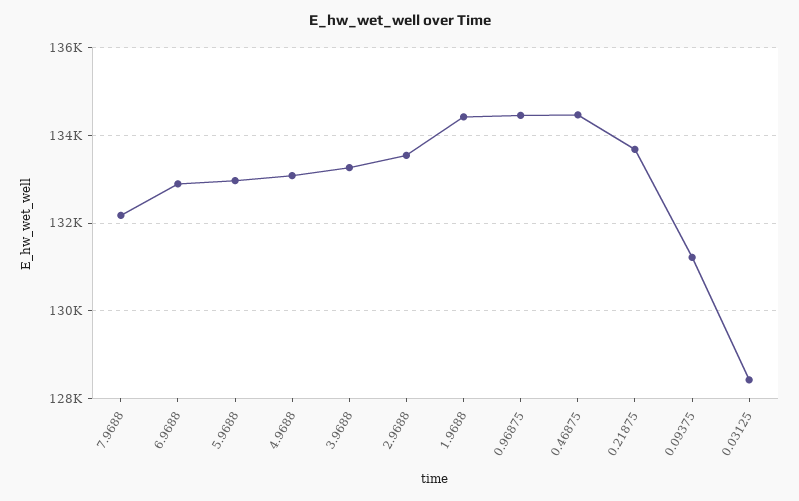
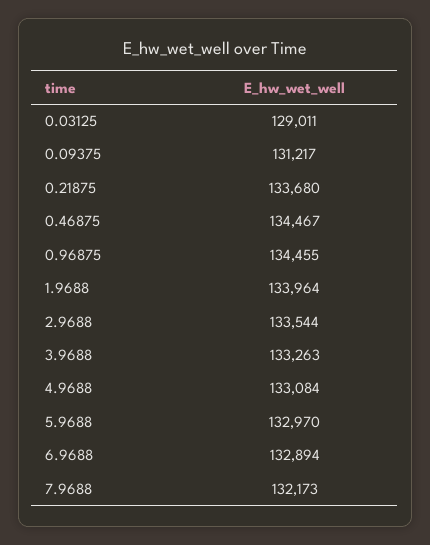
1.9688: 134400 -> 133964
0.03125: 128400 -> 129011

